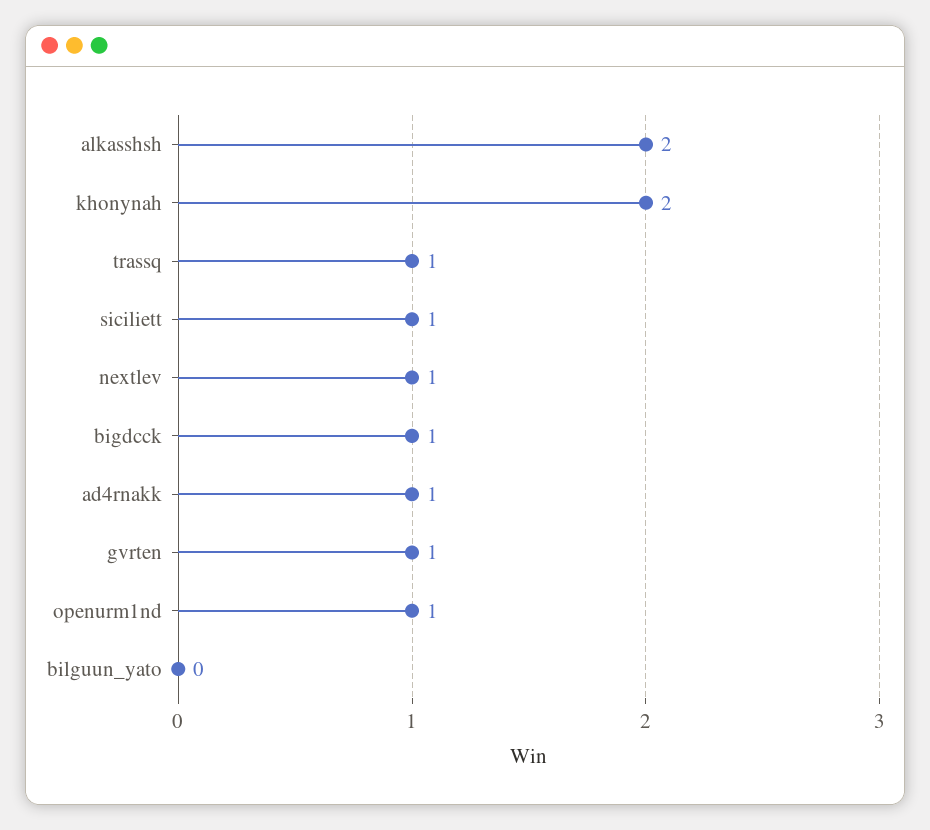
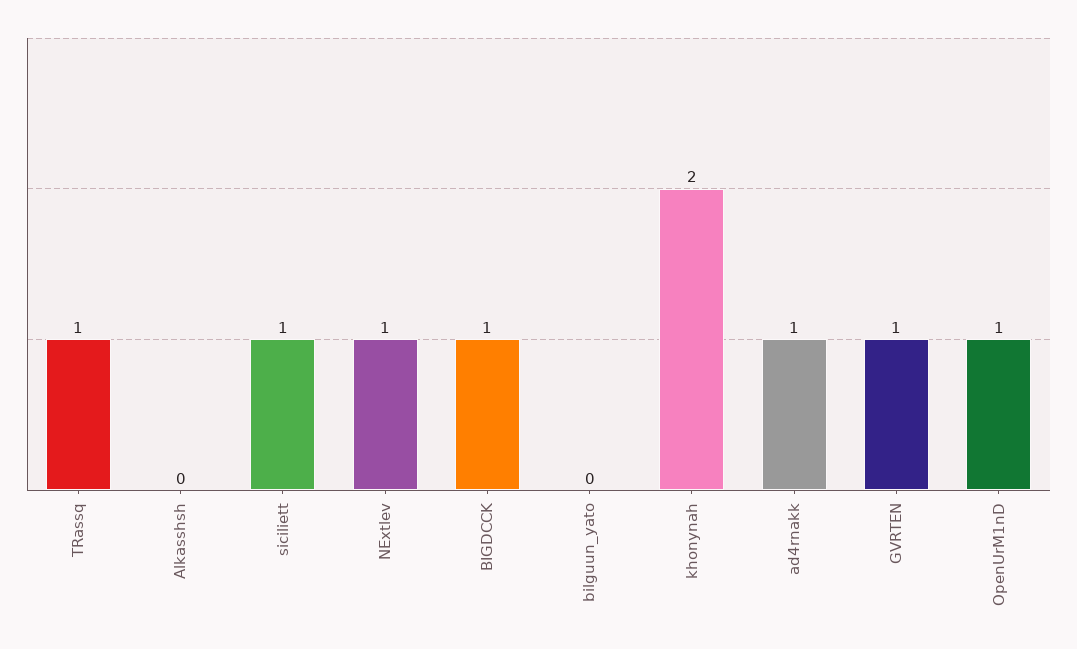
alkasshsh: 2 -> 0

